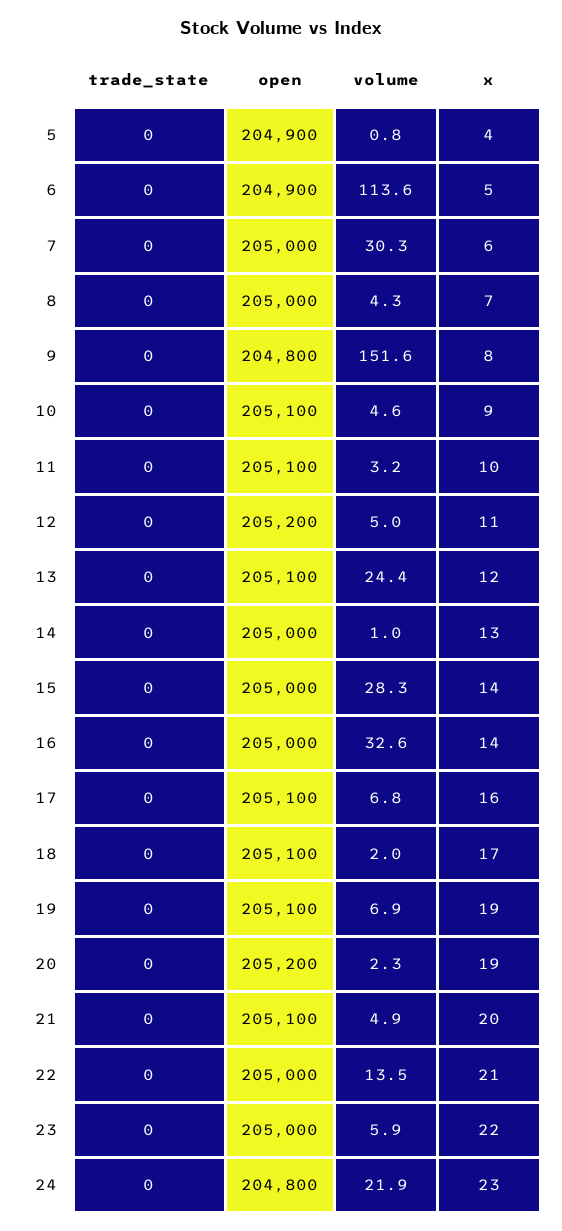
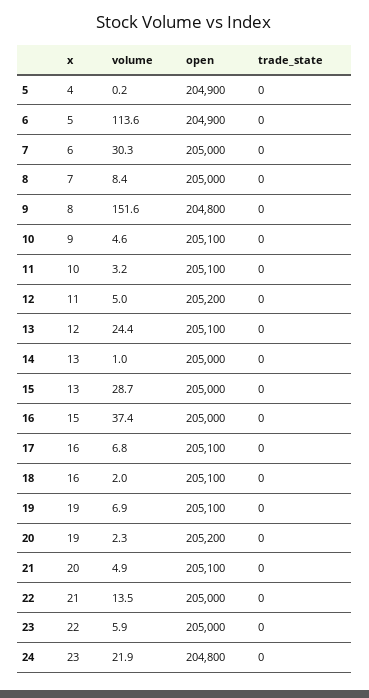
volume, 5: 0.8 -> 0.2
volume, 8: 4.3 -> 8.4
volume, 15: 28.3 -> 28.7
x, 15: 14 -> 13
volume, 16: 32.6 -> 37.4
x, 16: 14 -> 15
x, 18: 17 -> 16

